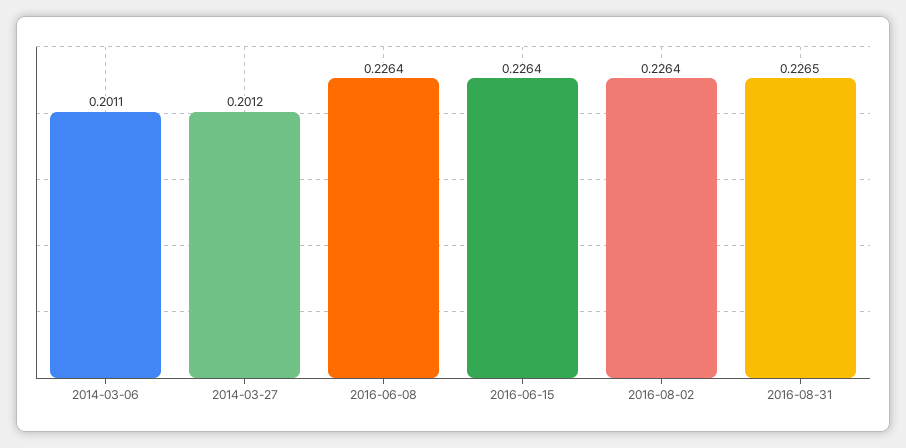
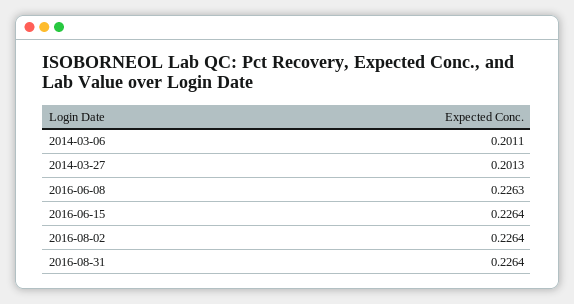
2014-03-27: 0.2012 -> 0.2013
2016-06-08: 0.2264 -> 0.2263
2016-08-31: 0.2265 -> 0.2264

